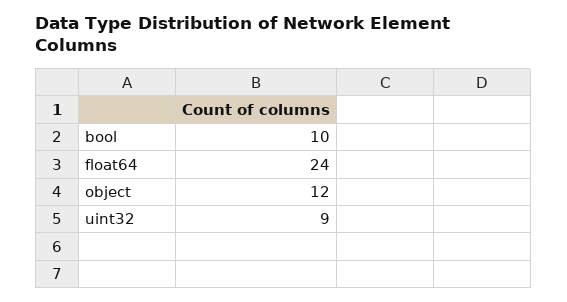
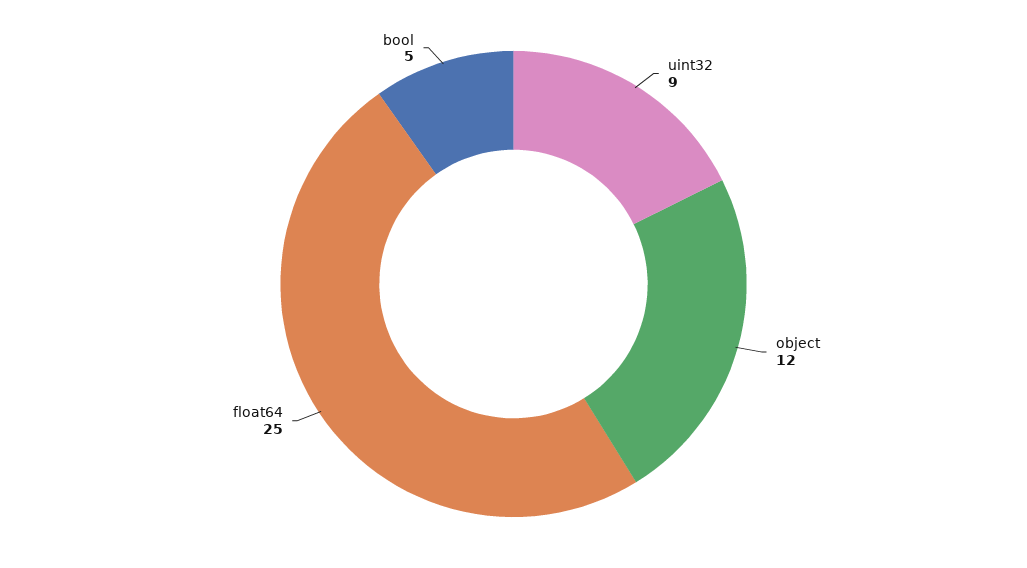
bool: 10 -> 5
float64: 24 -> 25

